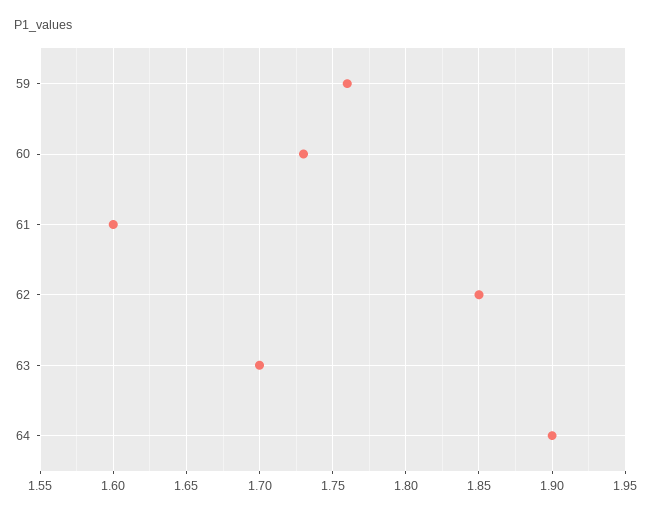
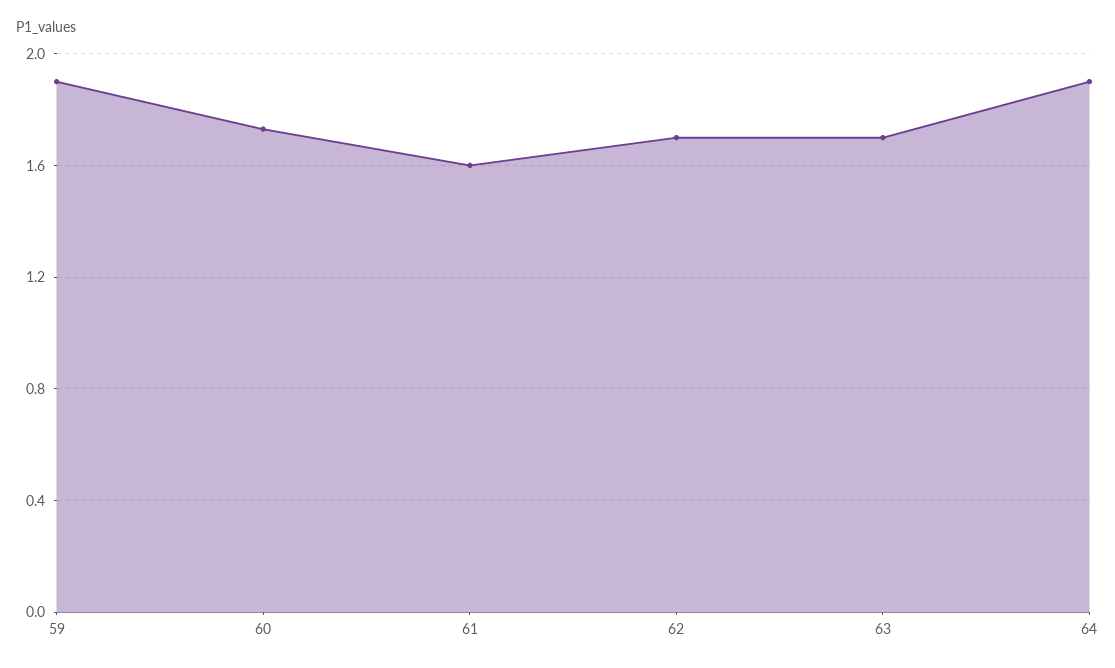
59: 1.76 -> 1.9
62: 1.85 -> 1.7

